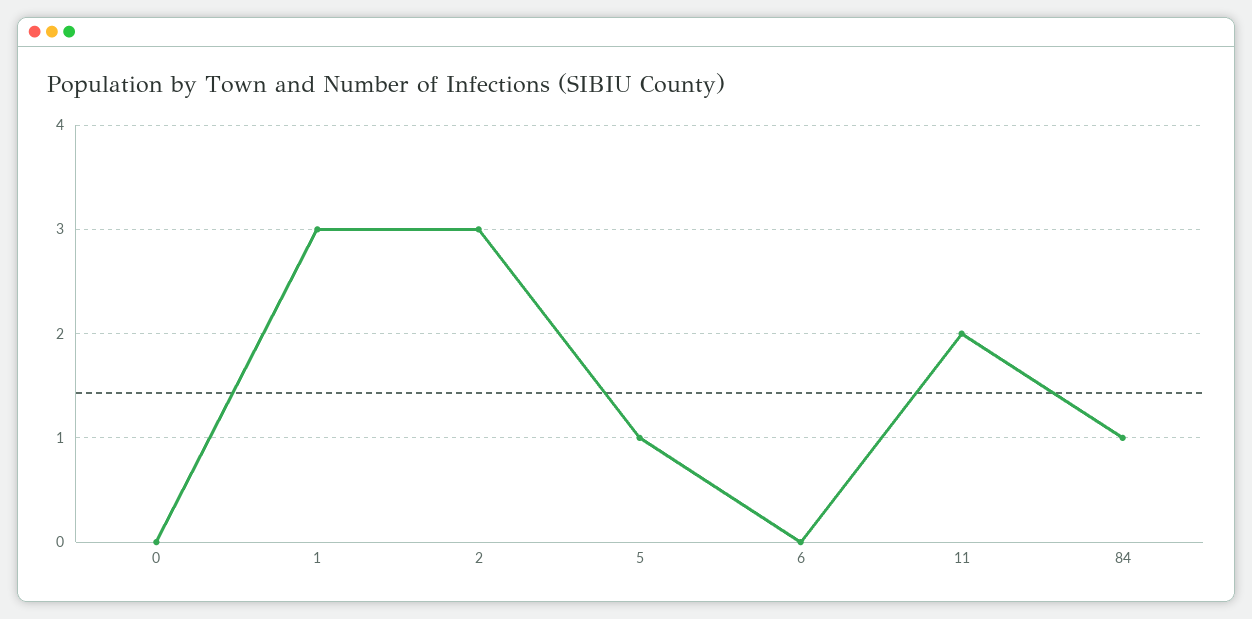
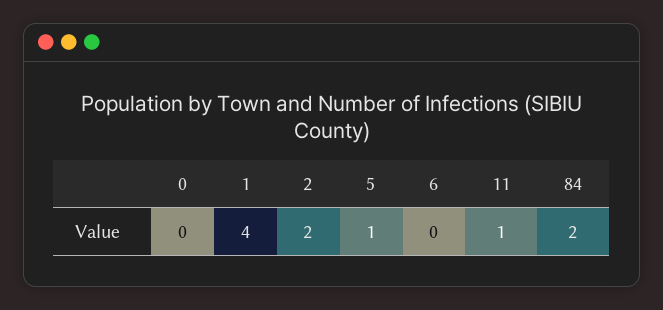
1: 3 -> 4
2: 3 -> 2
11: 2 -> 1
84: 1 -> 2

